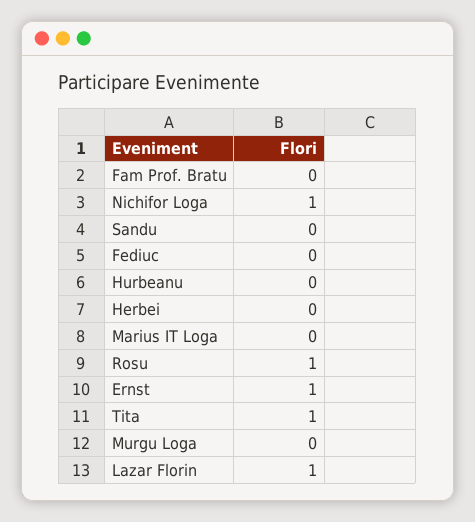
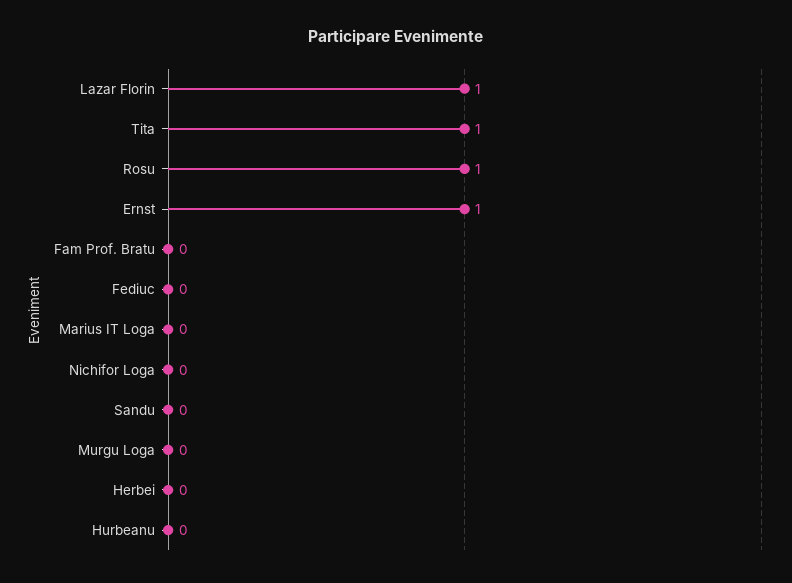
Nichifor Loga: 1 -> 0

